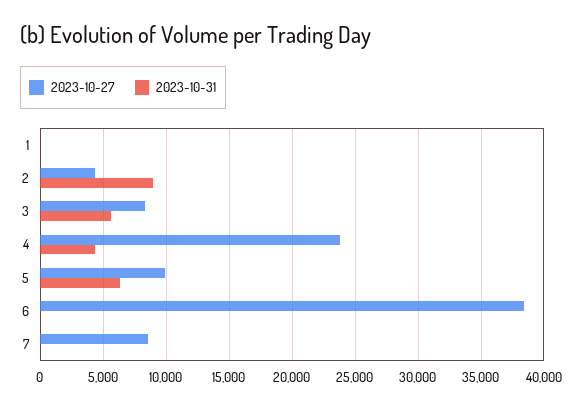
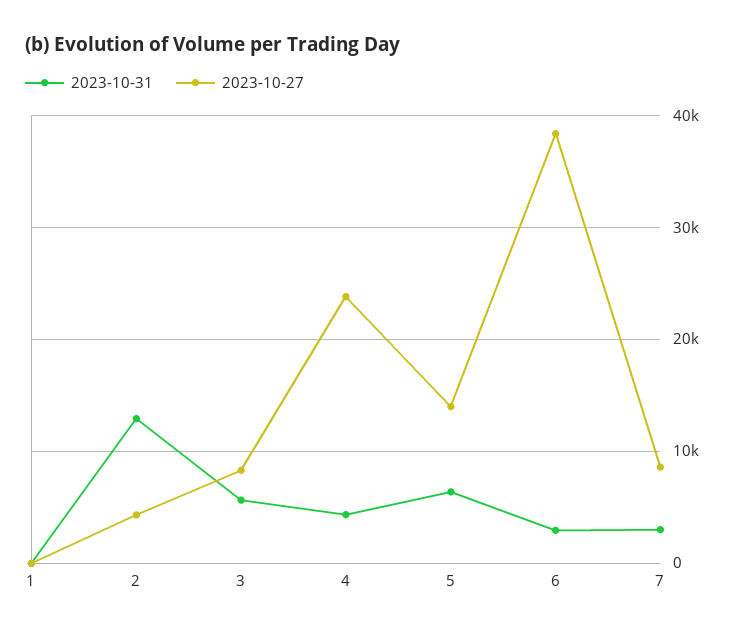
2023-10-31, 2: 9000 -> 13000
2023-10-27, 5: 10000 -> 14000
2023-10-31, 6: 0 -> 3000
2023-10-31, 7: 0 -> 3000

